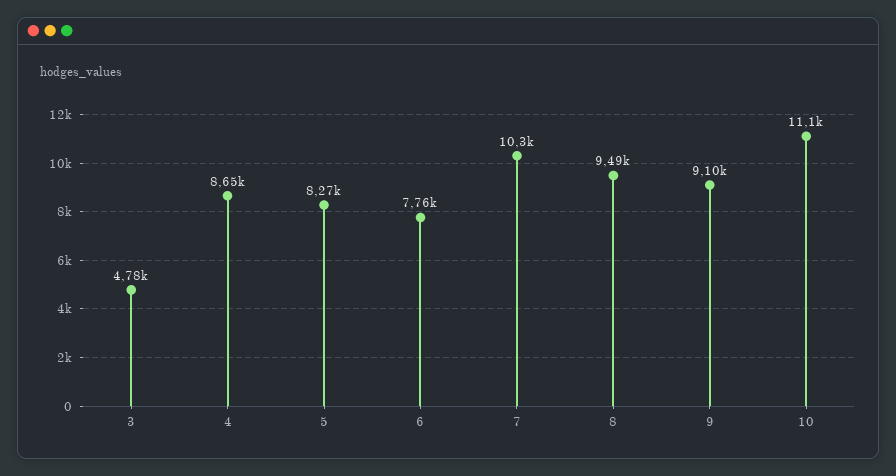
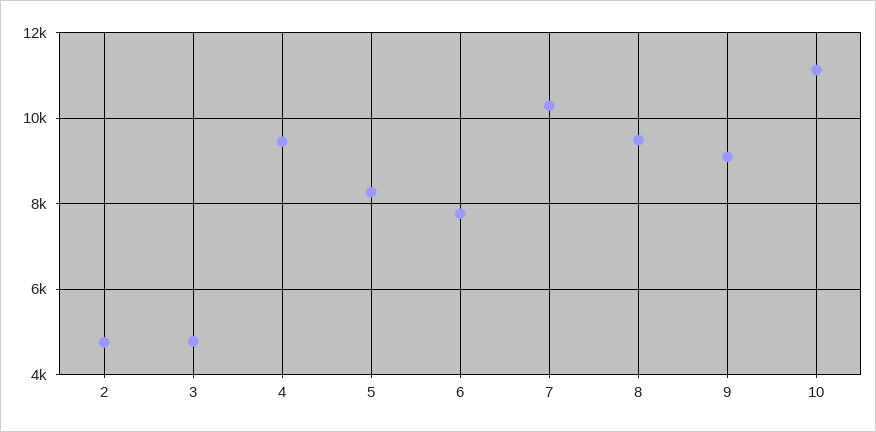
4: 8650 -> 9400
2: none -> 4800

